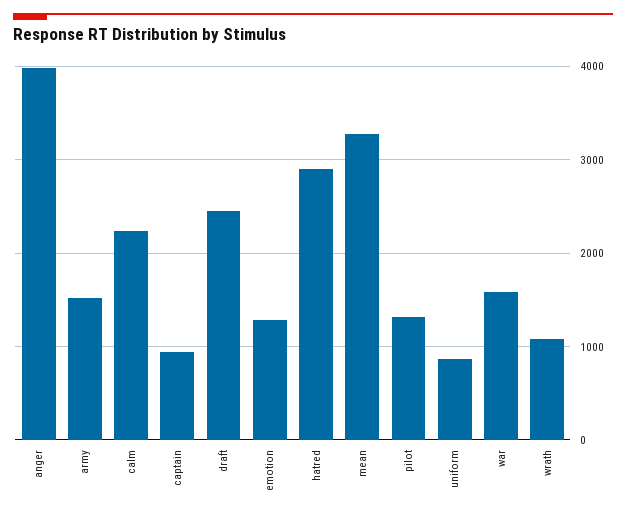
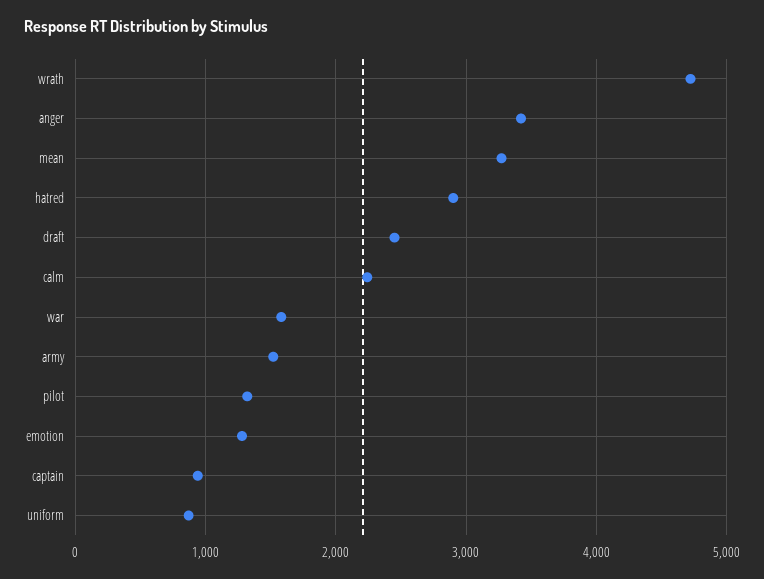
anger: 4000 -> 3400
wrath: 1100 -> 4700

